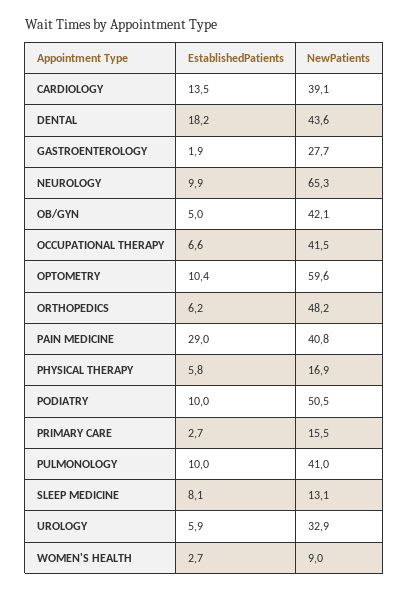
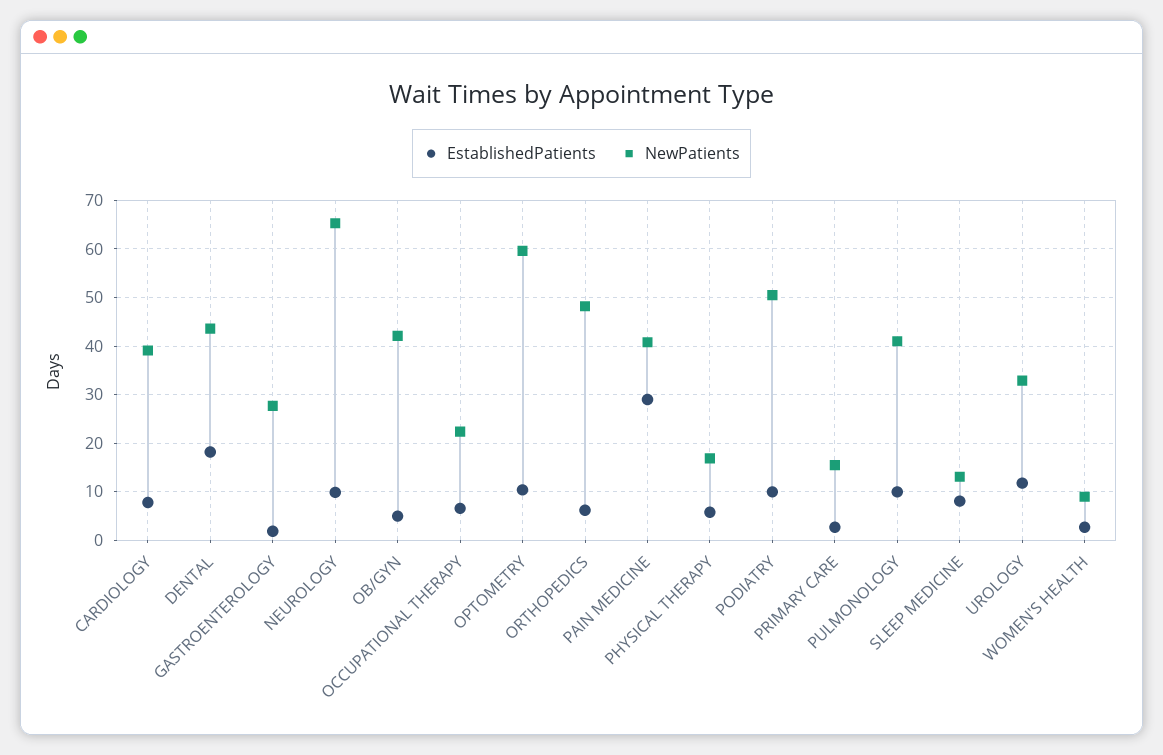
EstablishedPatients, CARDIOLOGY: 13.5 -> 8
NewPatients, OCCUPATIONAL THERAPY: 41.5 -> 22
EstablishedPatients, UROLOGY: 5.9 -> 12

